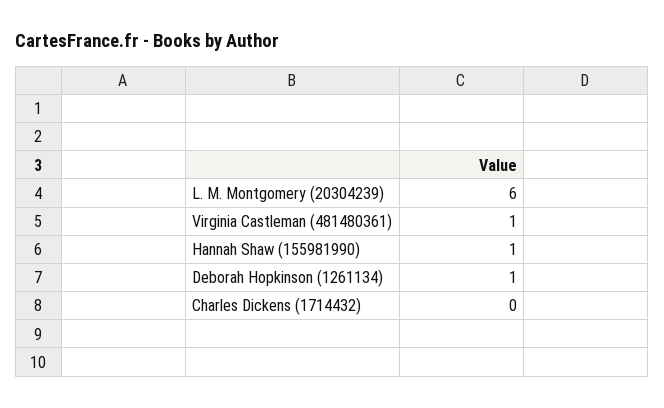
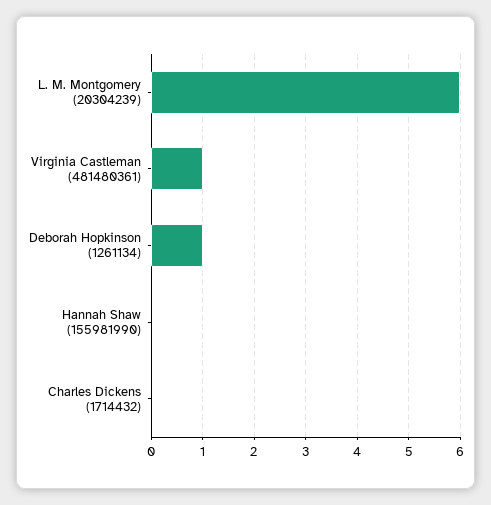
Hannah Shaw (155981990): 1 -> 0

